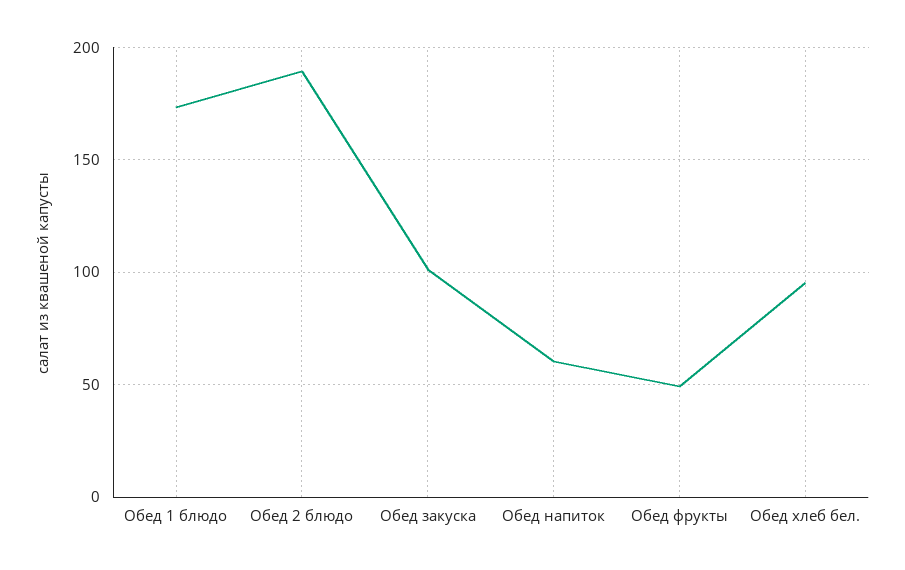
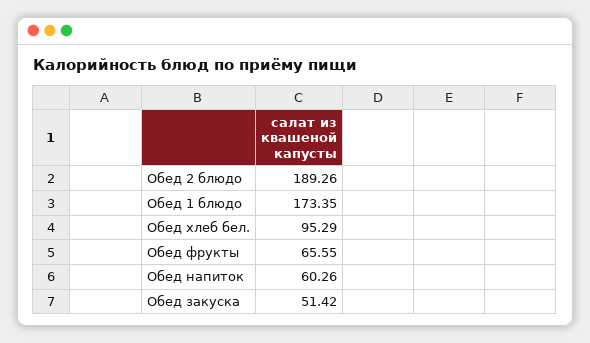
Обед закуска: 100 -> 51.42
Обед фрукты: 50 -> 65.55

